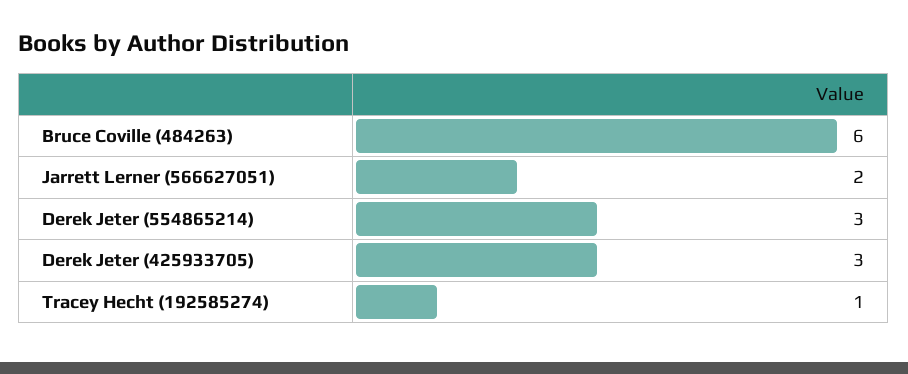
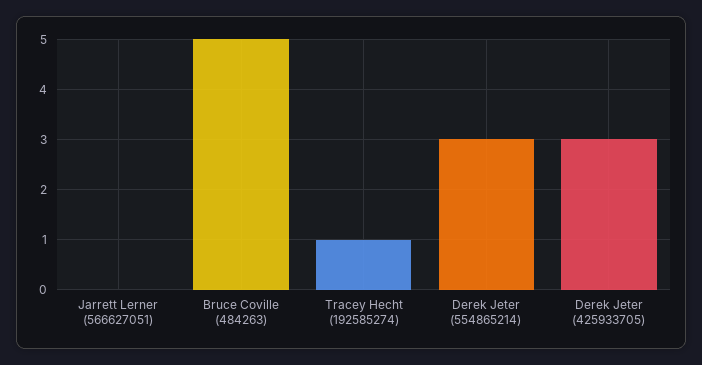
Bruce Coville (484263): 6 -> 5
Jarrett Lerner (566627051): 2 -> 0

